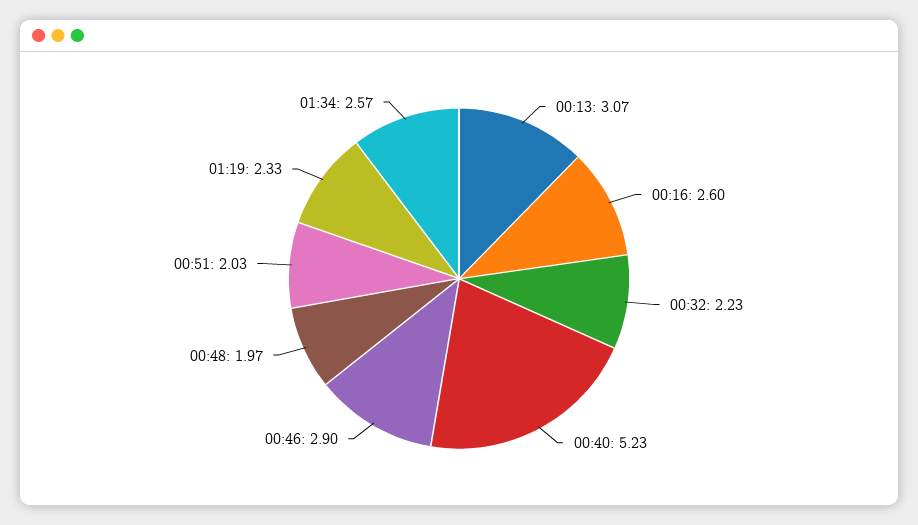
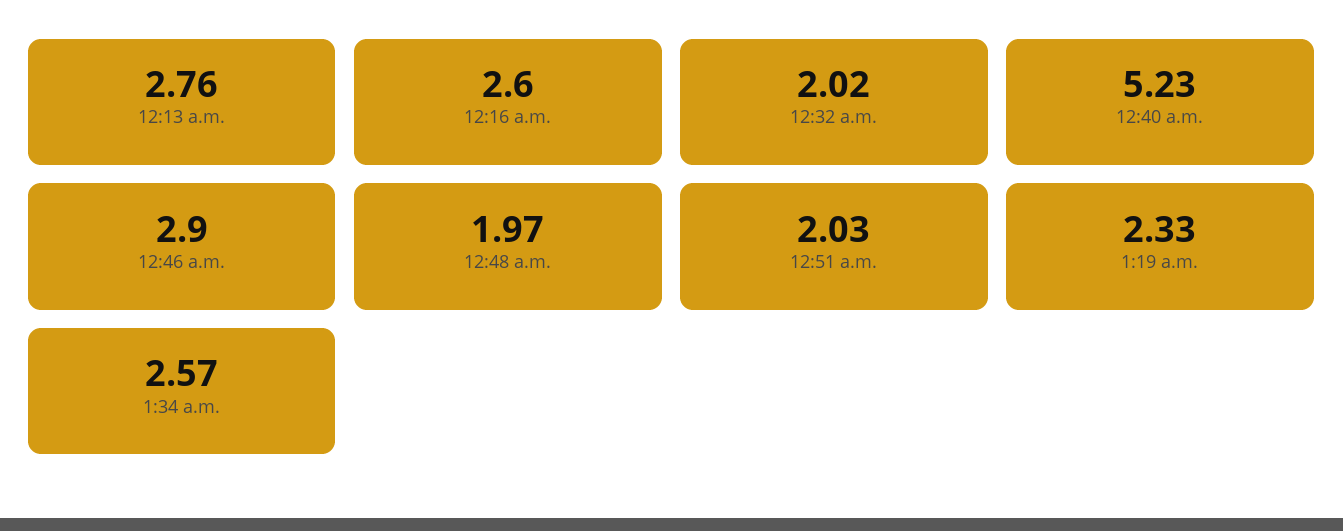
00:13: 3.07 -> 2.76
00:32: 2.23 -> 2.02

